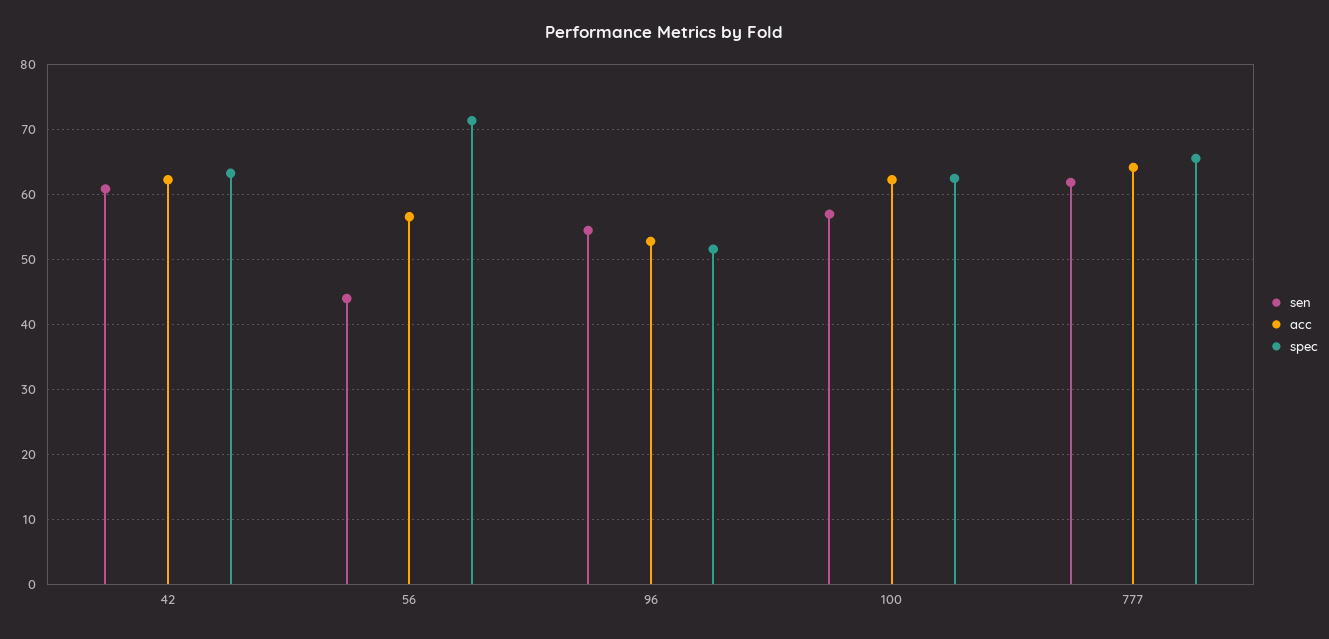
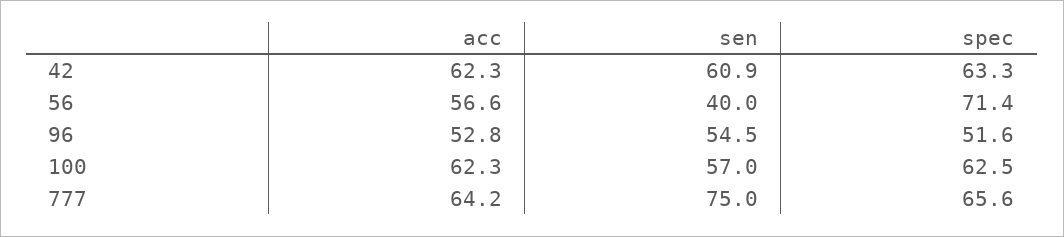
sen, 56: 44 -> 40
sen, 777: 62 -> 75

